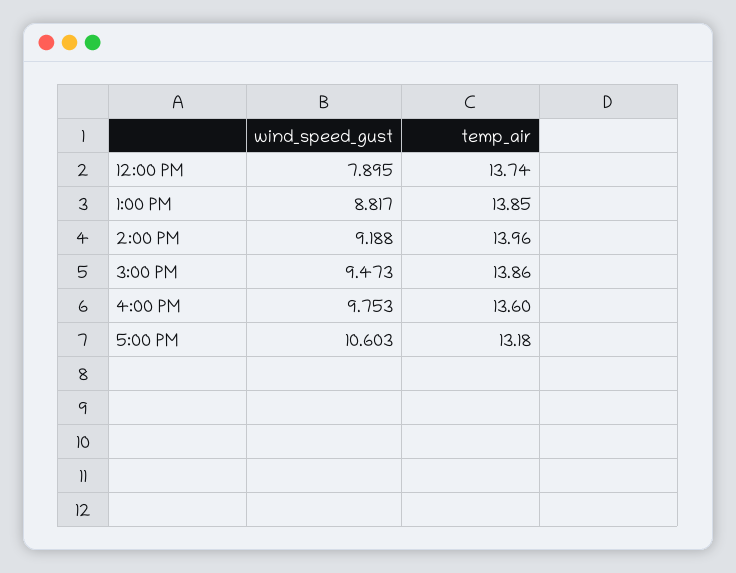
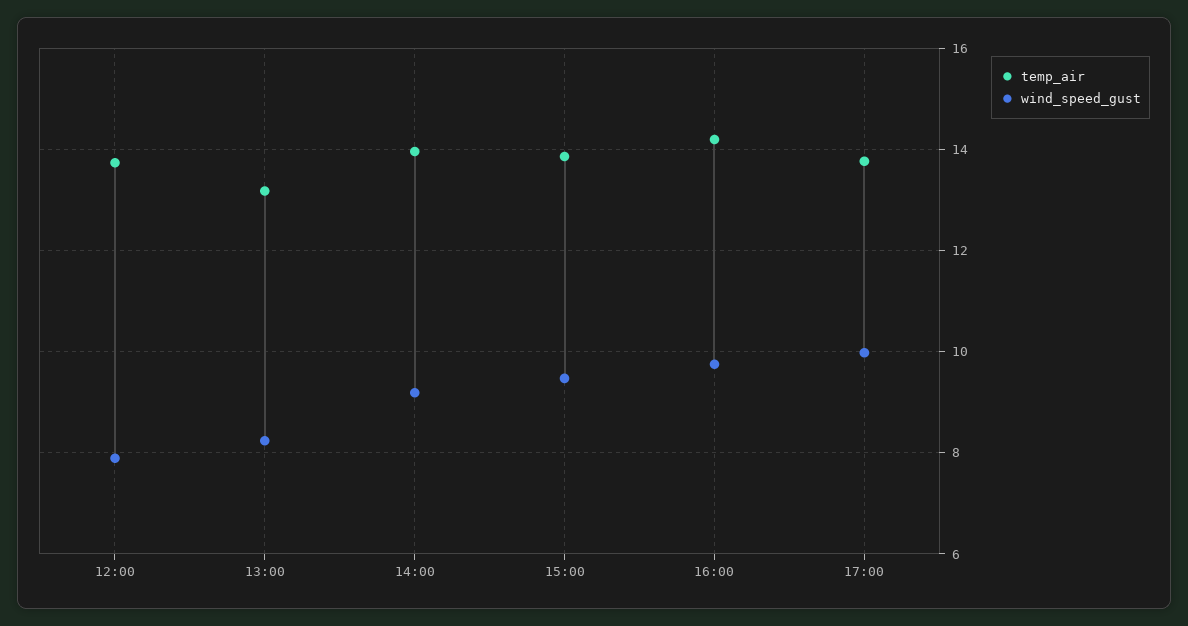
wind_speed_gust, 1:00 PM: 8.817 -> 8.2
temp_air, 1:00 PM: 13.85 -> 13.2
temp_air, 4:00 PM: 13.6 -> 14.2
wind_speed_gust, 5:00 PM: 10.603 -> 10
temp_air, 5:00 PM: 13.18 -> 13.8

